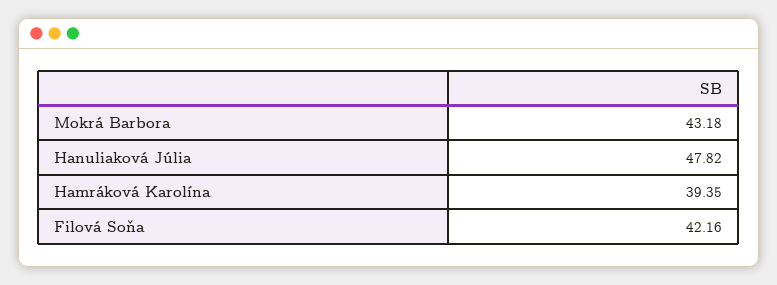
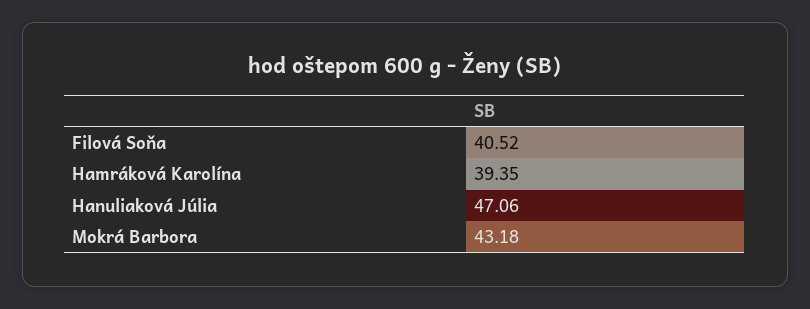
Hanuliaková Júlia: 47.82 -> 47.06
Filová Soňa: 42.16 -> 40.52

